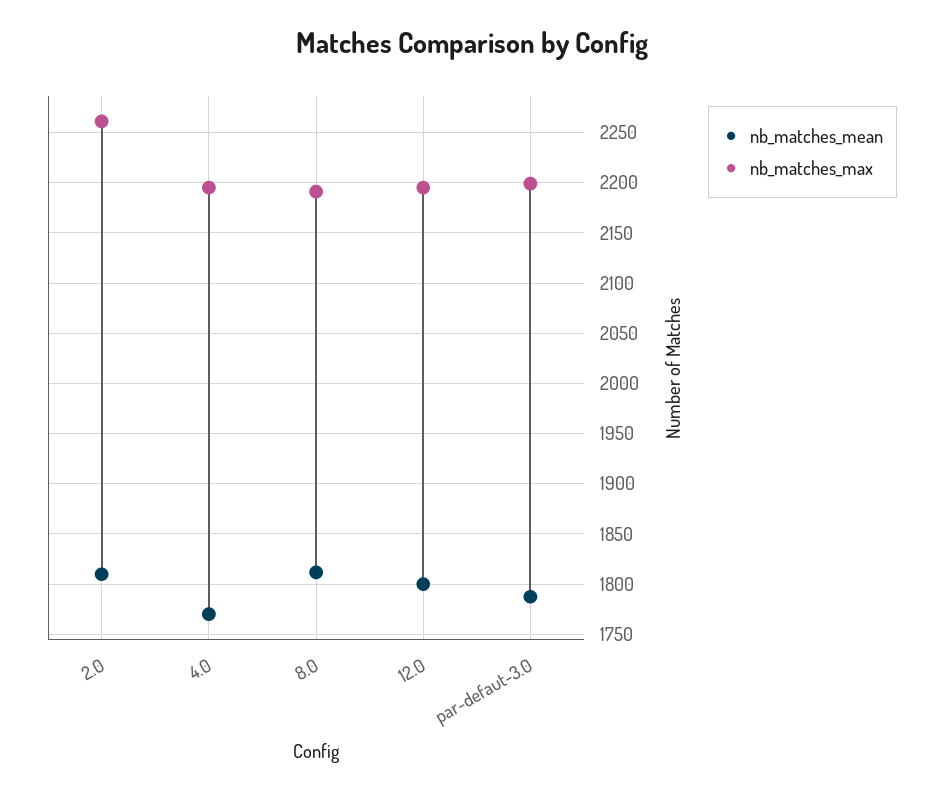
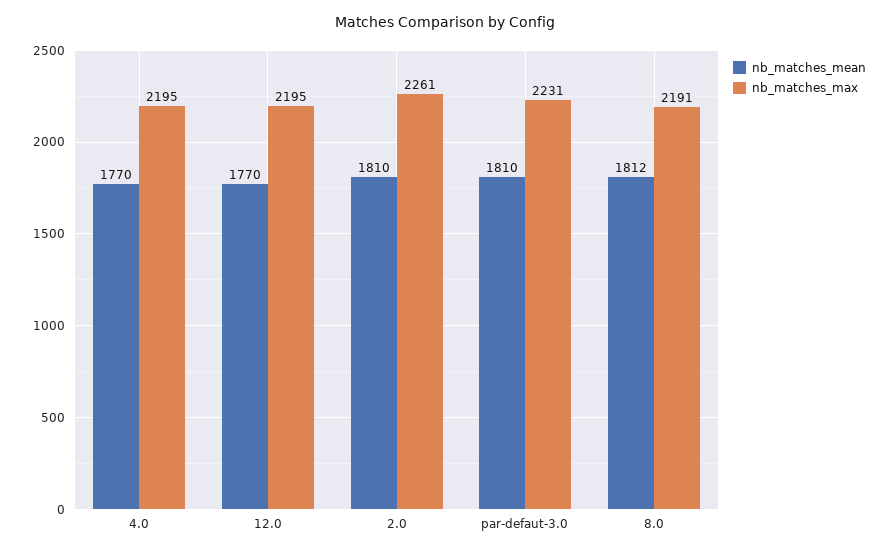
nb_matches_mean, 12.0: 1800 -> 1770
nb_matches_mean, par-defaut-3.0: 1790 -> 1810
nb_matches_max, par-defaut-3.0: 2200 -> 2231

